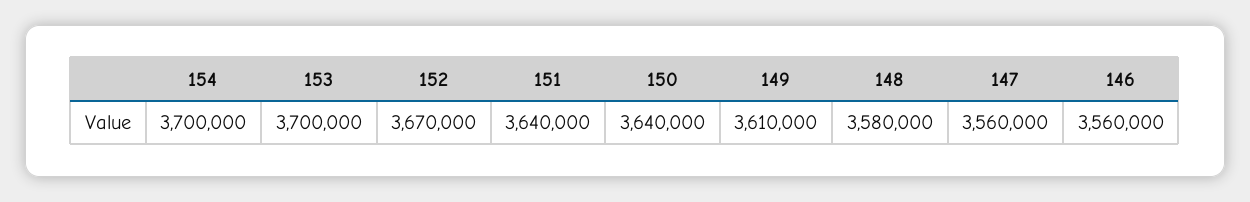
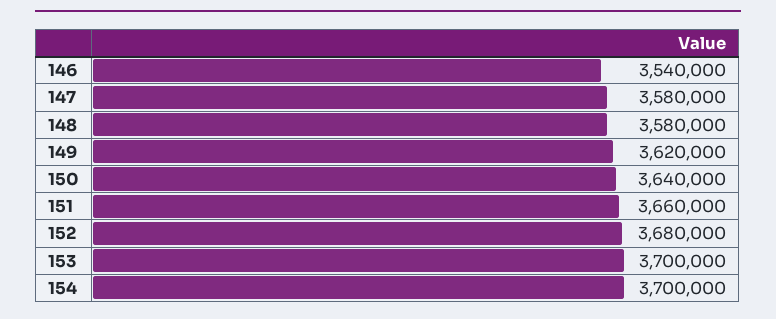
152: 3670000 -> 3680000
151: 3640000 -> 3660000
149: 3610000 -> 3620000
147: 3560000 -> 3580000
146: 3560000 -> 3540000

